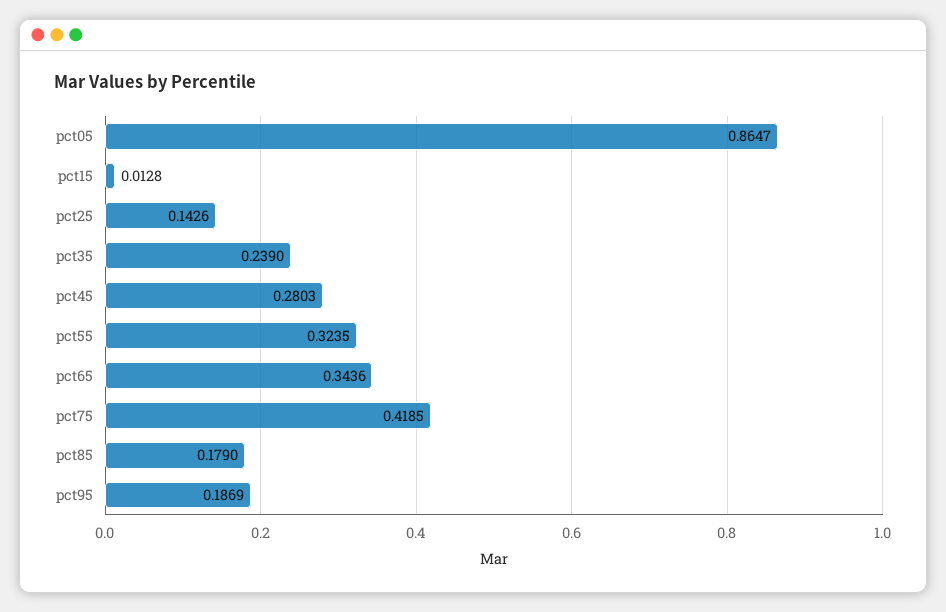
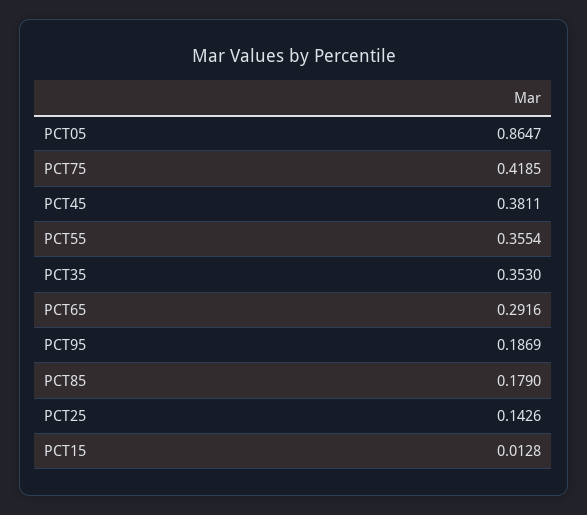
pct35: 0.239 -> 0.353
pct45: 0.2803 -> 0.3811
pct55: 0.3235 -> 0.3554
pct65: 0.3436 -> 0.2916

